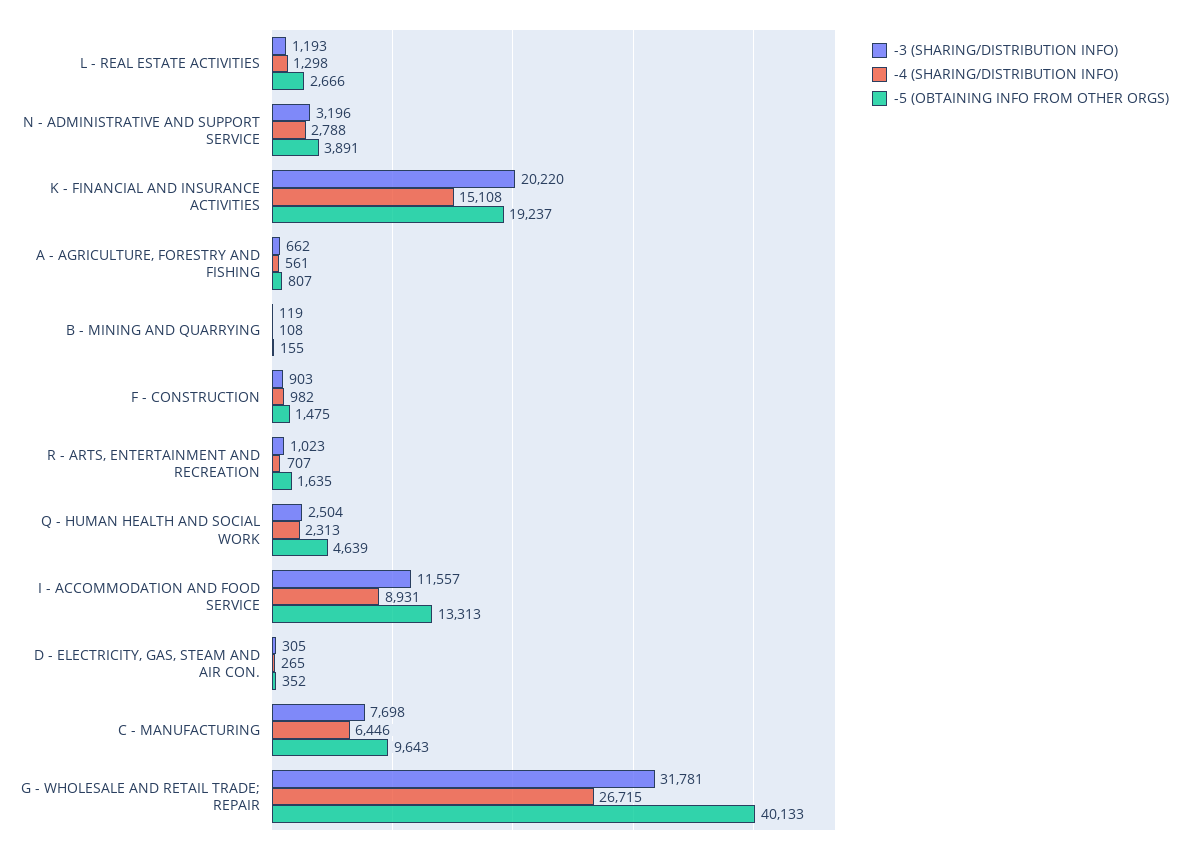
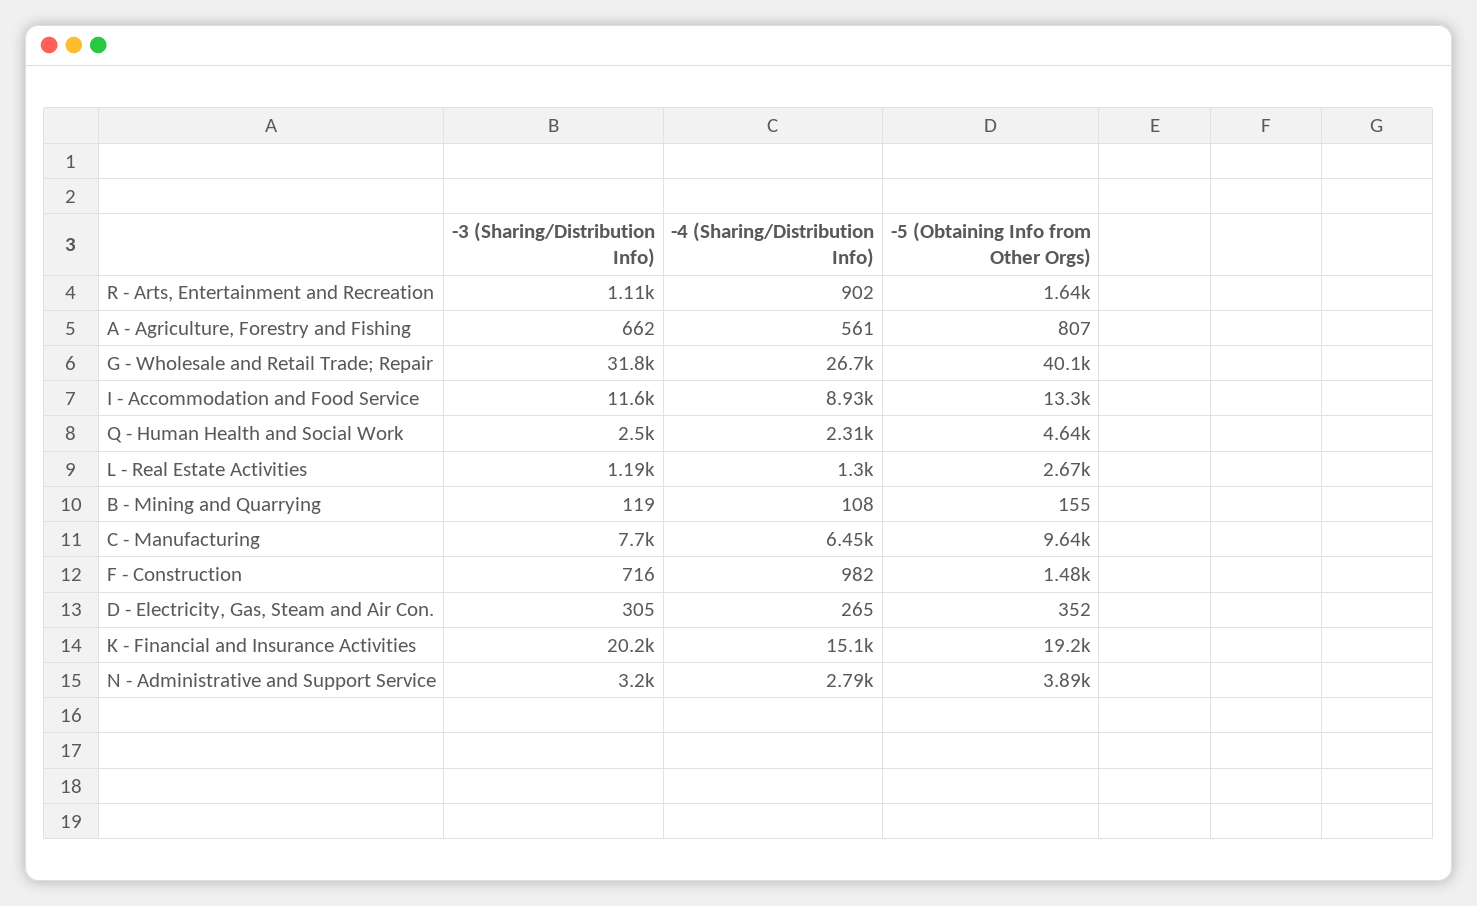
-3 (SHARING/DISTRIBUTION INFO), F - CONSTRUCTION: 903 -> 716
-3 (SHARING/DISTRIBUTION INFO), R - ARTS, ENTERTAINMENT AND RECREATION: 1023 -> 1110
-4 (SHARING/DISTRIBUTION INFO), R - ARTS, ENTERTAINMENT AND RECREATION: 707 -> 902

